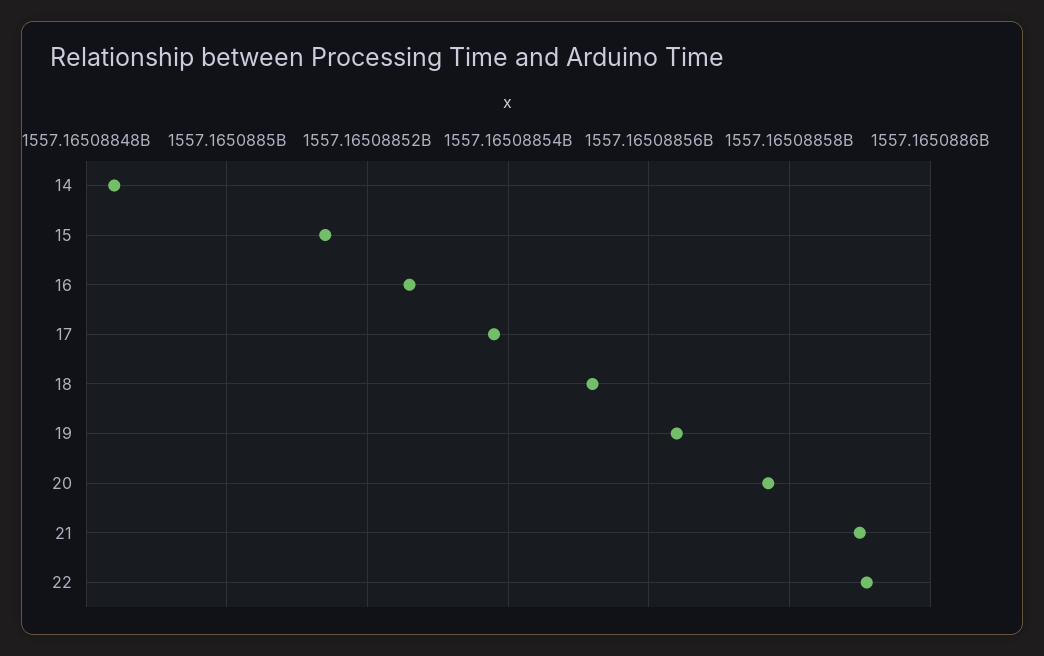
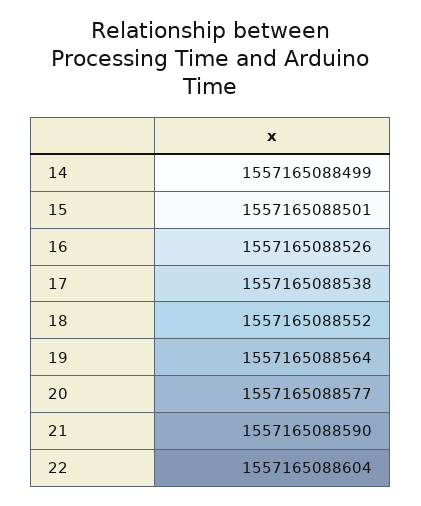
14: 1557165088485 -> 1557165088499
15: 1557165088515 -> 1557165088501
22: 1557165088590 -> 1557165088604

